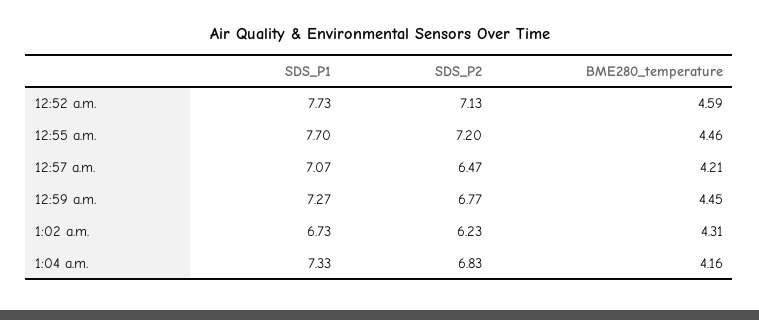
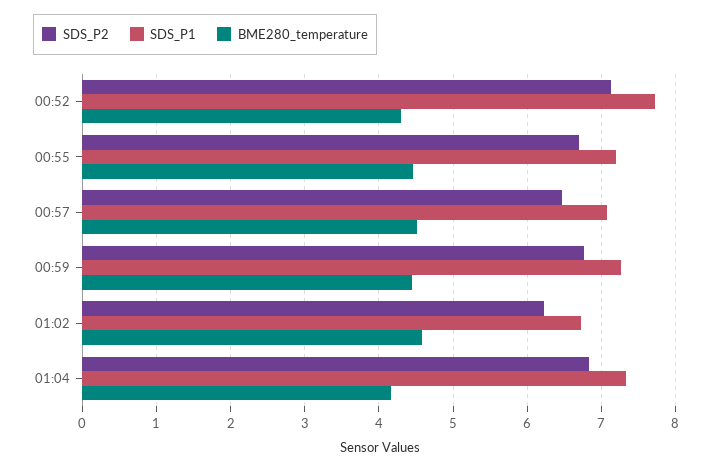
BME280_temperature, 12:52 a.m.: 4.59 -> 4.3
SDS_P1, 12:55 a.m.: 7.7 -> 7.2
SDS_P2, 12:55 a.m.: 7.2 -> 6.7
BME280_temperature, 12:57 a.m.: 4.21 -> 4.5
BME280_temperature, 1:02 a.m.: 4.31 -> 4.6

